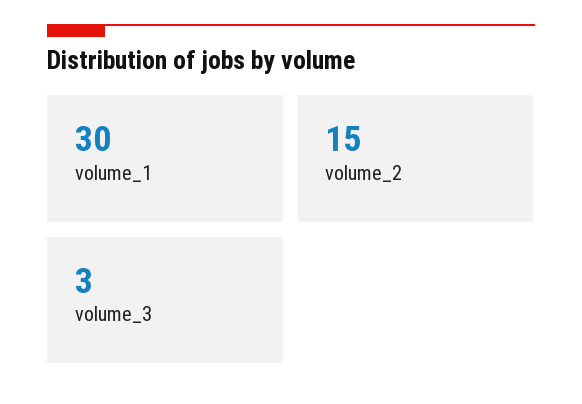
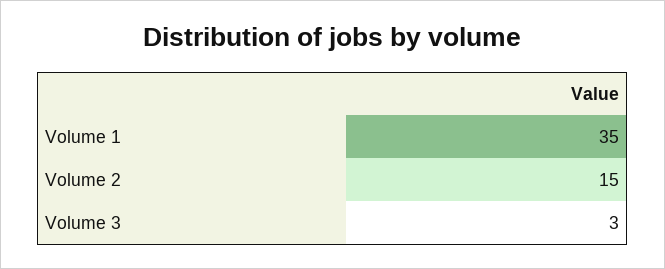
volume_1: 30 -> 35

